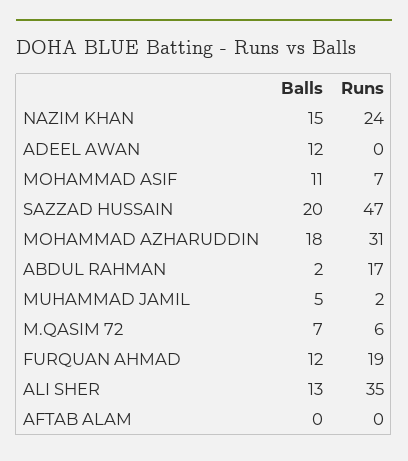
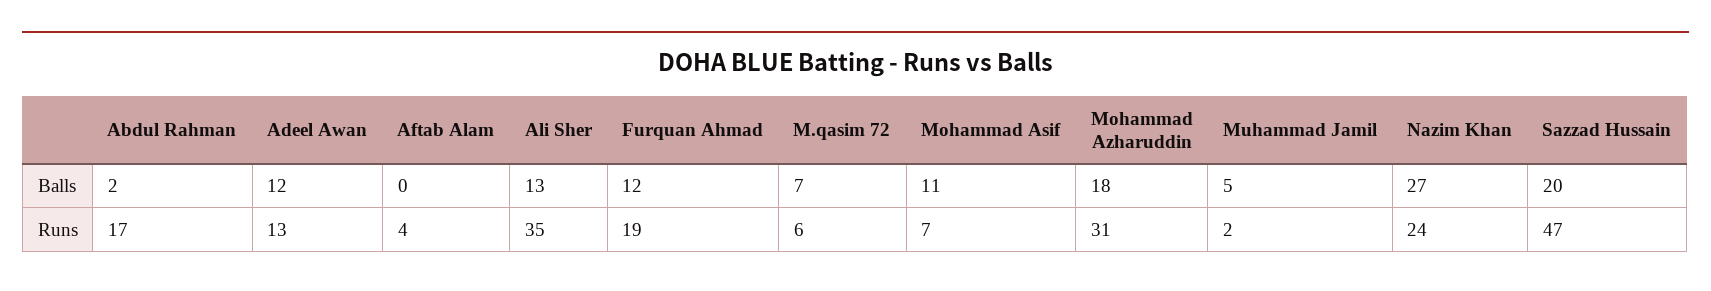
Balls, NAZIM KHAN: 15 -> 27
Runs, ADEEL AWAN: 0 -> 13
Runs, AFTAB ALAM: 0 -> 4

